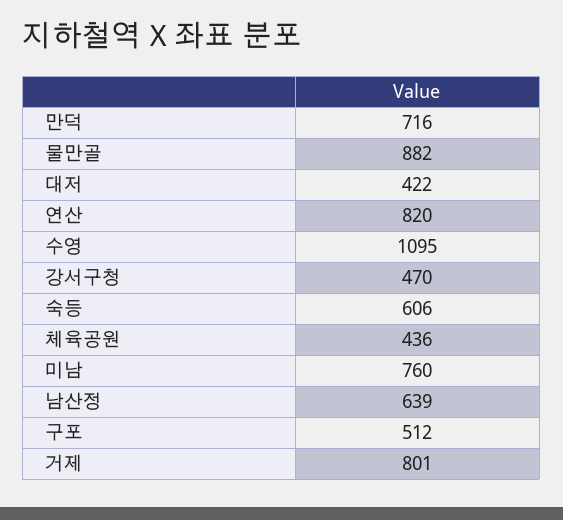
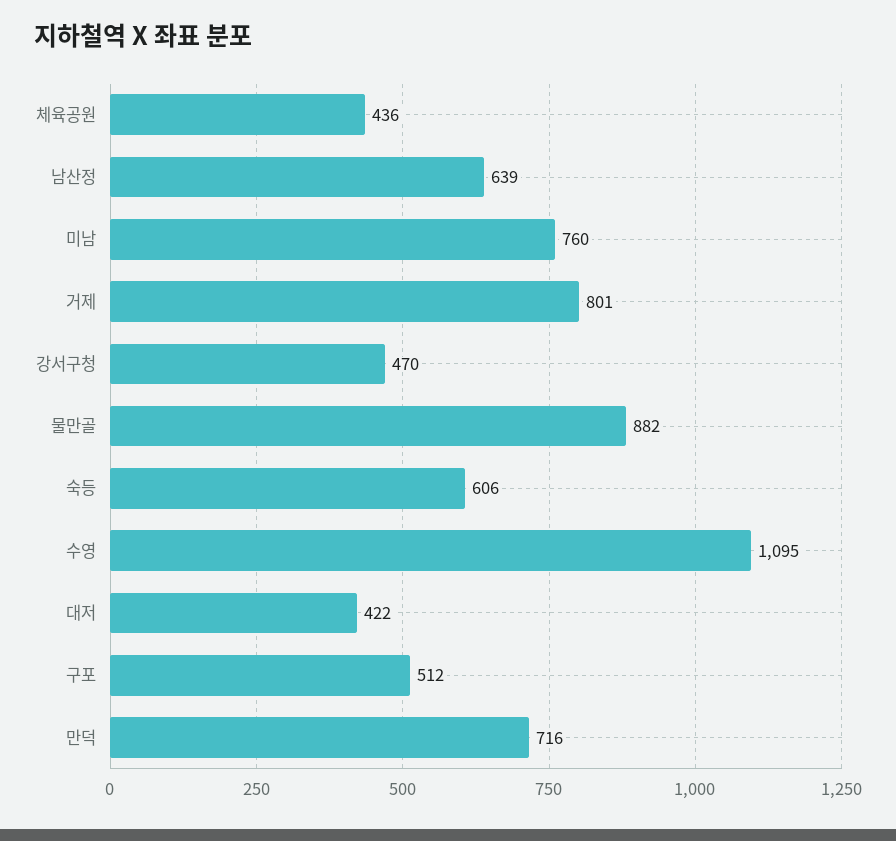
연산: 820 -> none

